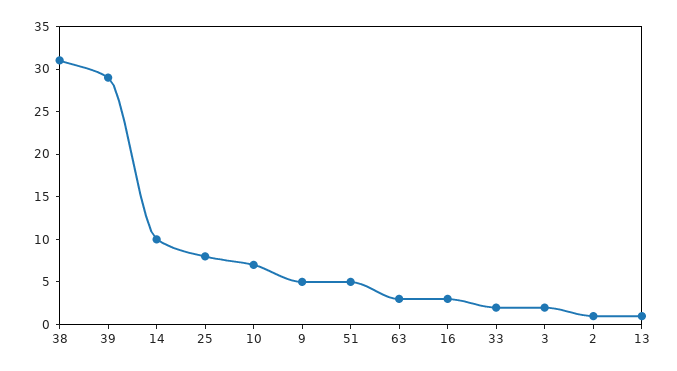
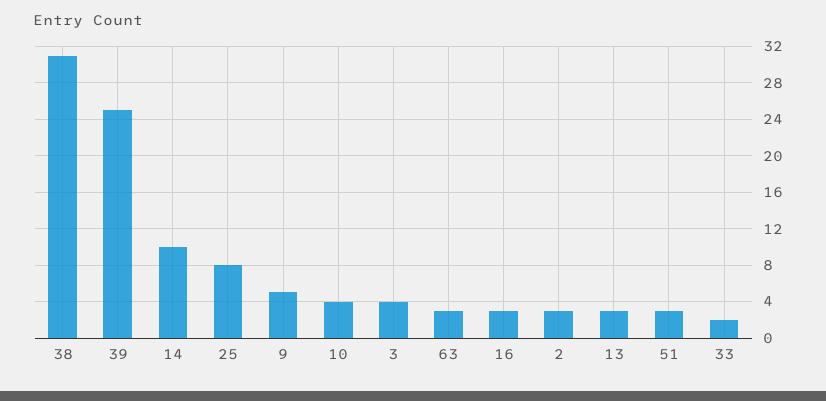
39: 29 -> 25
10: 7 -> 4
51: 5 -> 3
3: 2 -> 4
2: 1 -> 3
13: 1 -> 3

